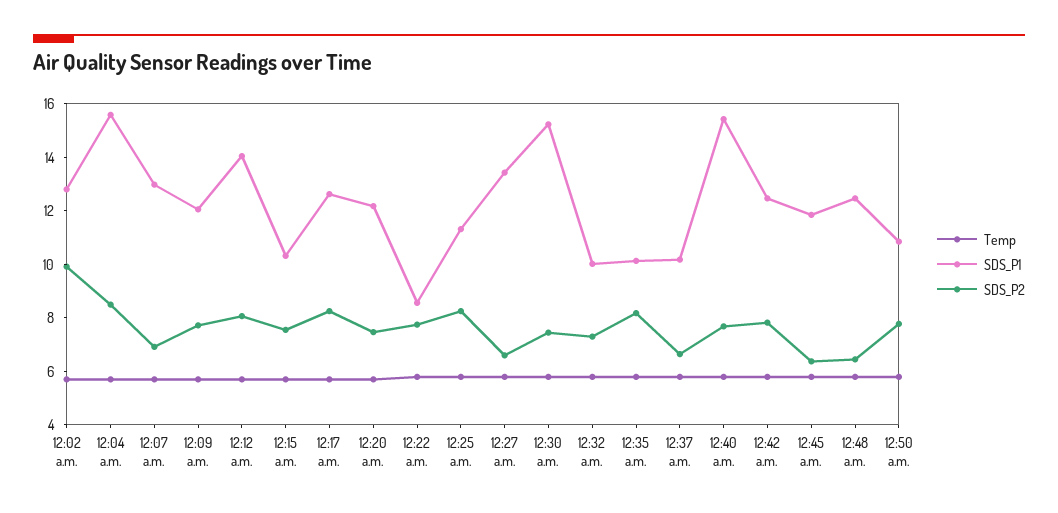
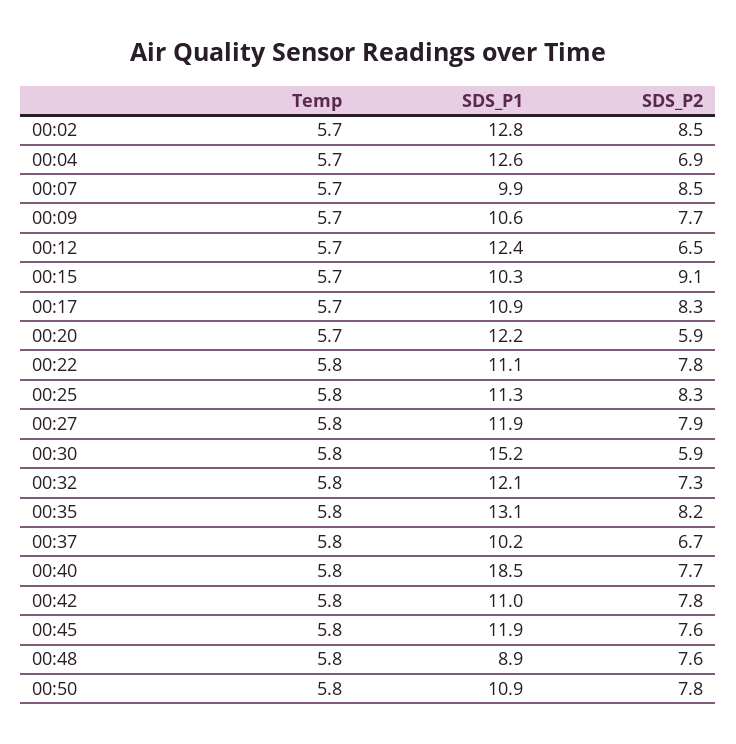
SDS_P2, 12:02 a.m.: 10 -> 8.5
SDS_P1, 12:04 a.m.: 15.5 -> 12.6
SDS_P2, 12:04 a.m.: 8.5 -> 6.9
SDS_P1, 12:07 a.m.: 13 -> 9.9
SDS_P2, 12:07 a.m.: 7 -> 8.5
SDS_P1, 12:09 a.m.: 12 -> 10.6
SDS_P1, 12:12 a.m.: 14 -> 12.4
SDS_P2, 12:12 a.m.: 8 -> 6.5
SDS_P2, 12:15 a.m.: 7.5 -> 9.1
SDS_P1, 12:17 a.m.: 12.5 -> 10.9
SDS_P2, 12:20 a.m.: 7.5 -> 5.9
SDS_P1, 12:22 a.m.: 8.5 -> 11.1
SDS_P1, 12:27 a.m.: 13.5 -> 11.9
SDS_P2, 12:27 a.m.: 6.5 -> 7.9
SDS_P2, 12:30 a.m.: 7.5 -> 5.9
SDS_P1, 12:32 a.m.: 10 -> 12.1
SDS_P1, 12:35 a.m.: 10 -> 13.1
SDS_P1, 12:40 a.m.: 15.5 -> 18.5
SDS_P1, 12:42 a.m.: 12.5 -> 11
SDS_P2, 12:45 a.m.: 6.5 -> 7.6
SDS_P1, 12:48 a.m.: 12.5 -> 8.9
SDS_P2, 12:48 a.m.: 6.5 -> 7.6

